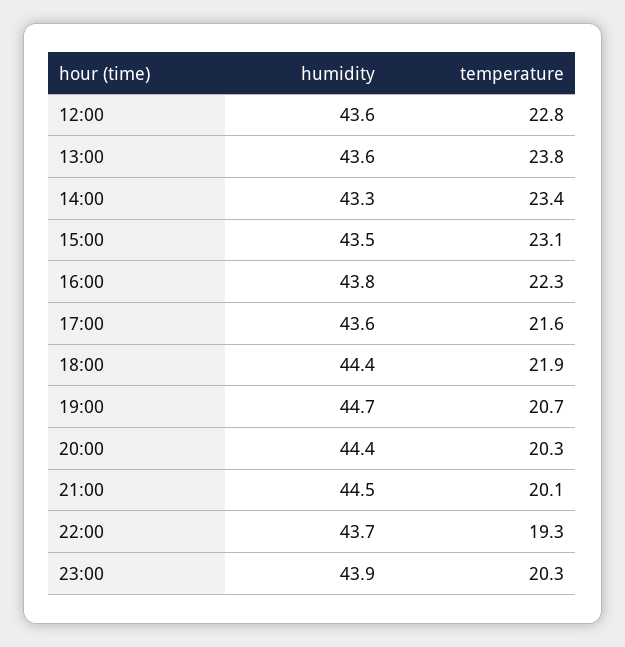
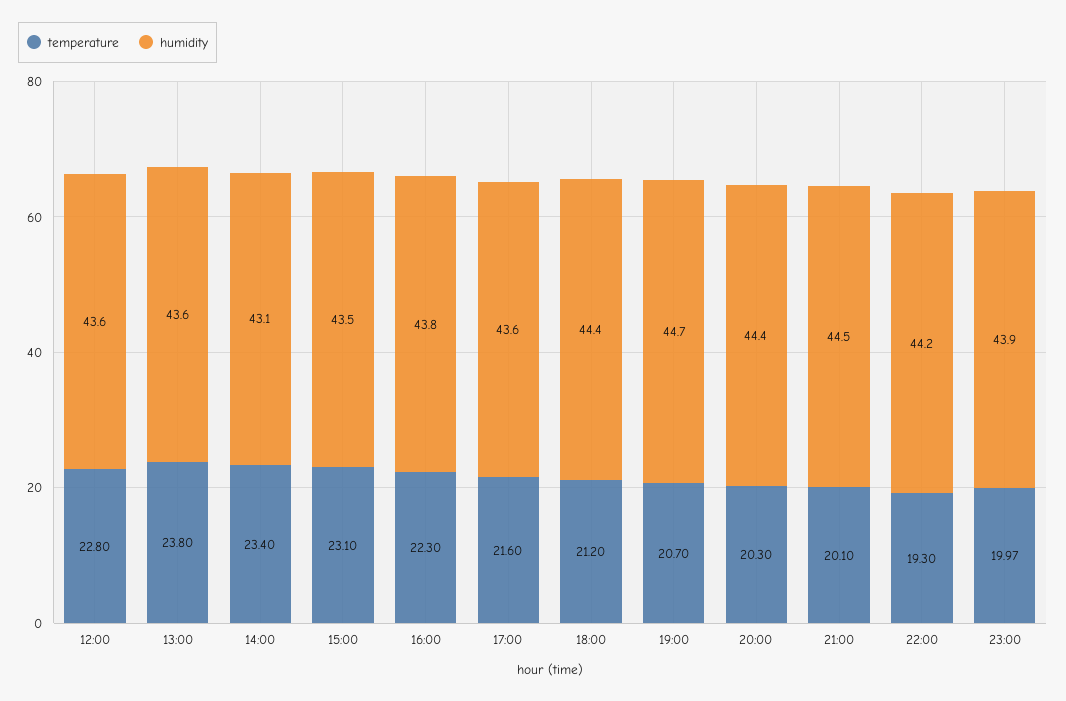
humidity, 14:00: 43.3 -> 43.1
temperature, 18:00: 21.9 -> 21.2
humidity, 22:00: 43.7 -> 44.2
temperature, 23:00: 20.3 -> 19.97

